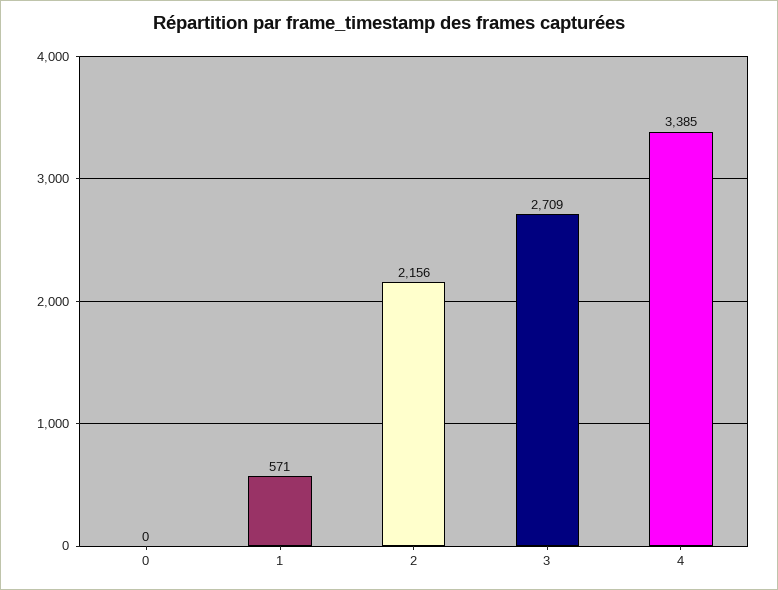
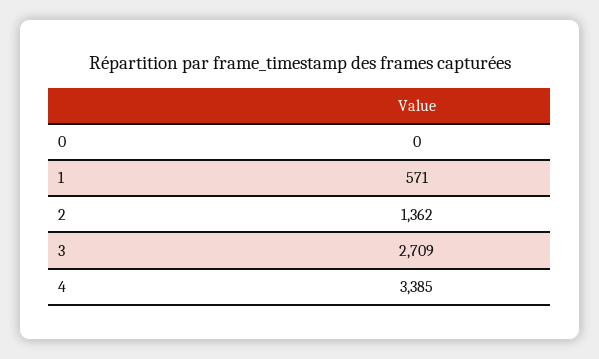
2: 2156 -> 1362

